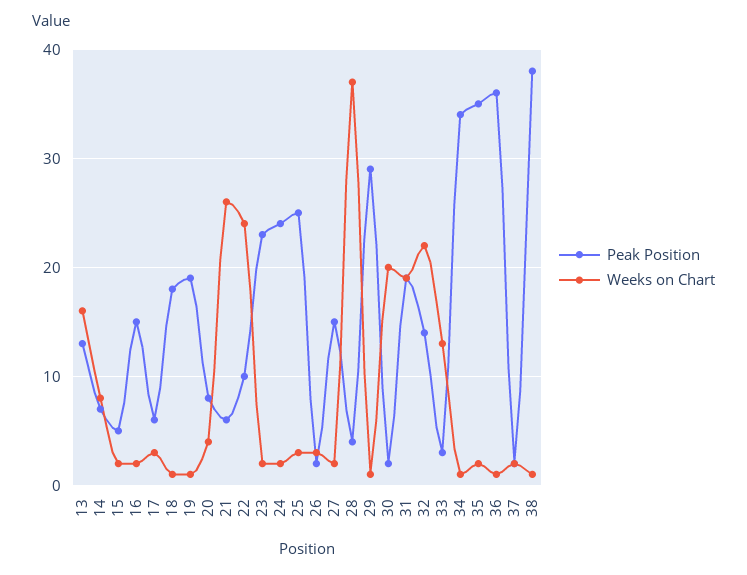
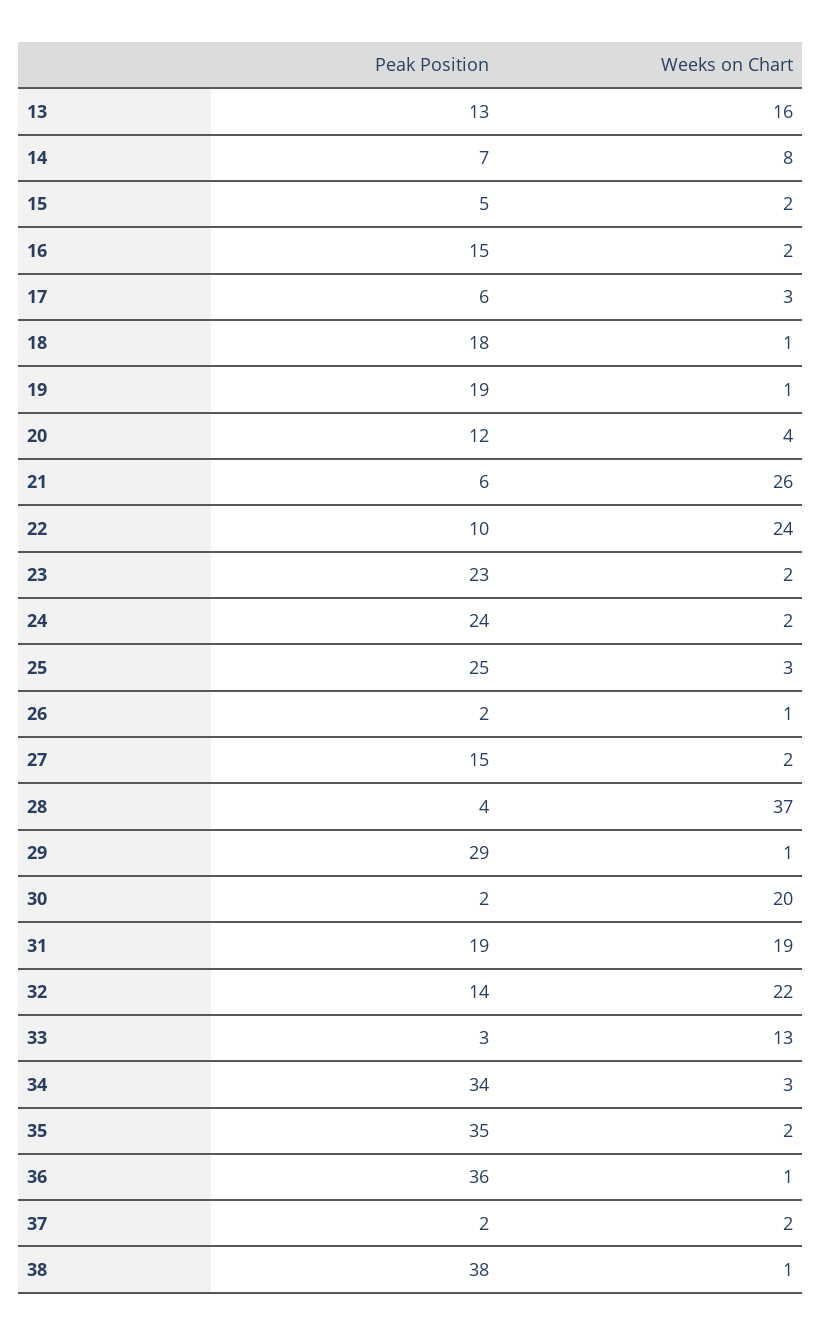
Peak Position, 20: 8 -> 12
Weeks on Chart, 26: 3 -> 1
Weeks on Chart, 34: 1 -> 3

